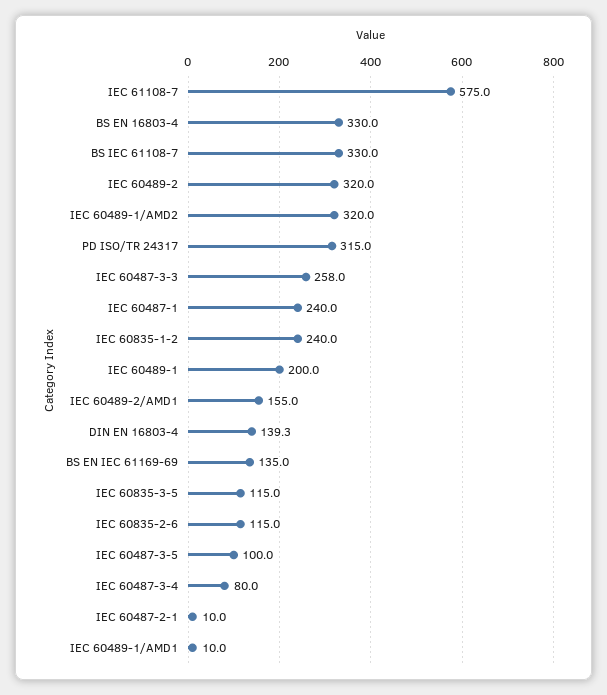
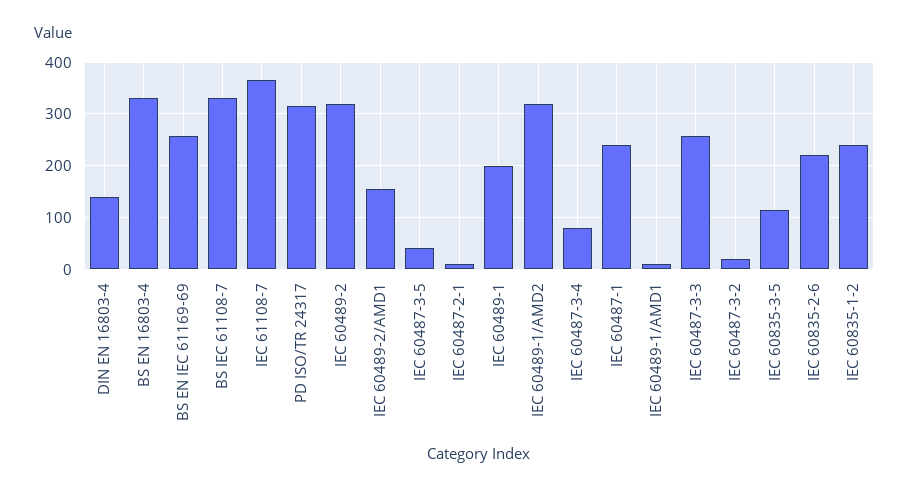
IEC 61108-7: 575 -> 360
BS EN IEC 61169-69: 135 -> 260
IEC 60835-2-6: 115 -> 220
IEC 60487-3-5: 100 -> 40
IEC 60487-3-2: none -> 20

